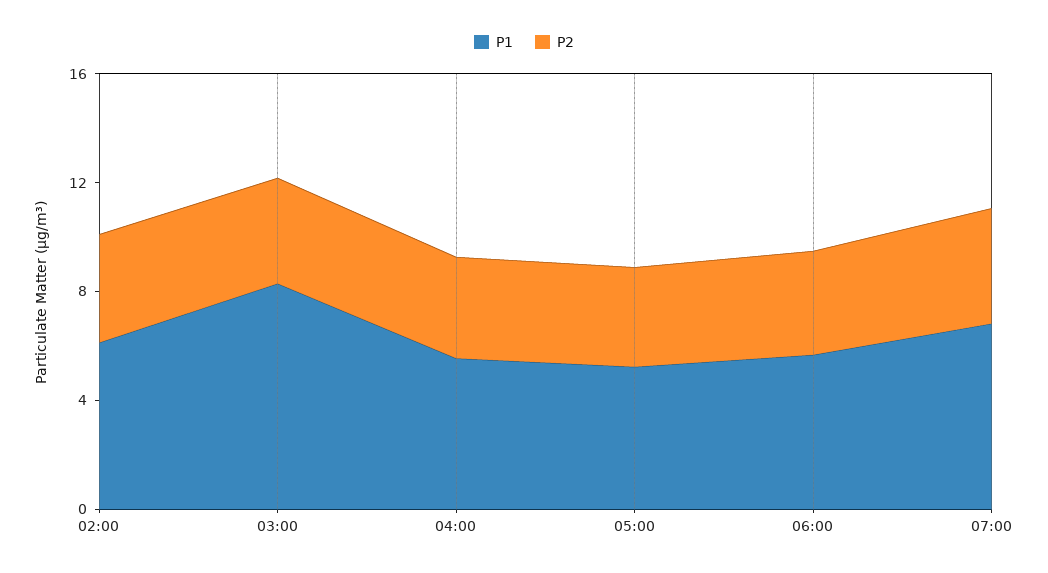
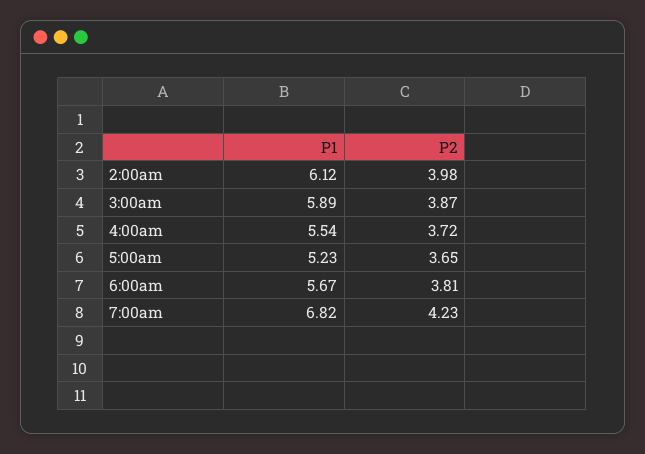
P1, 03:00: 8 -> 5.89

